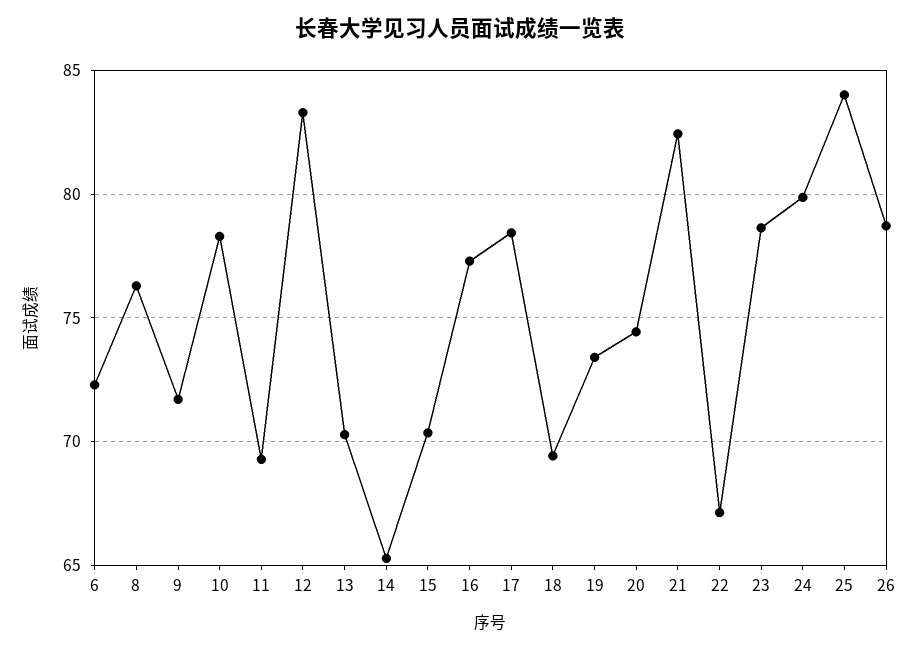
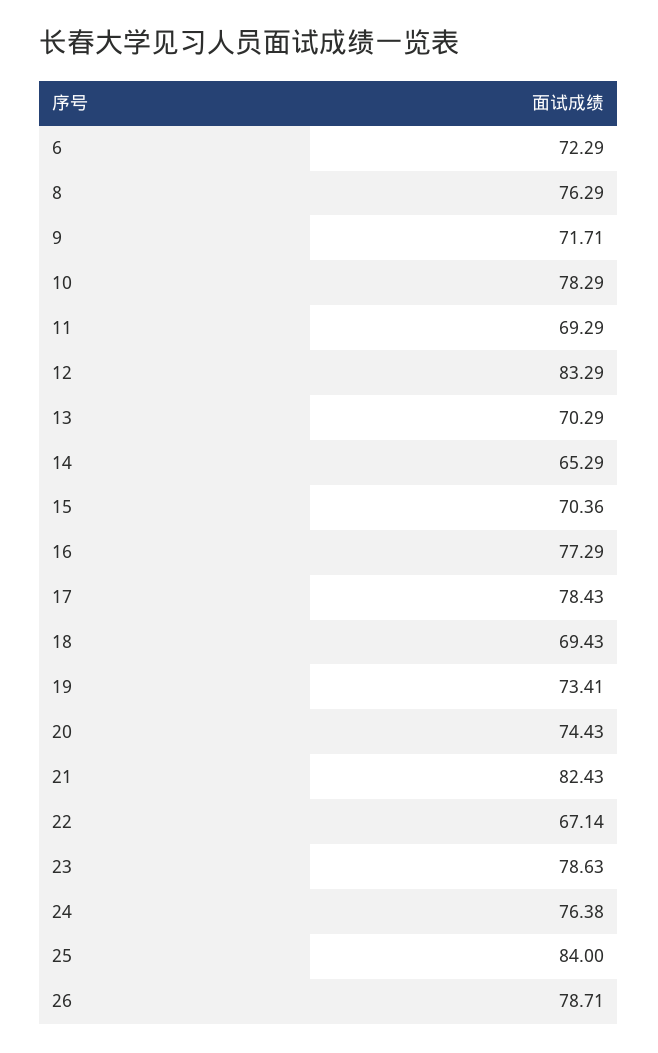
24: 80 -> 76.38

